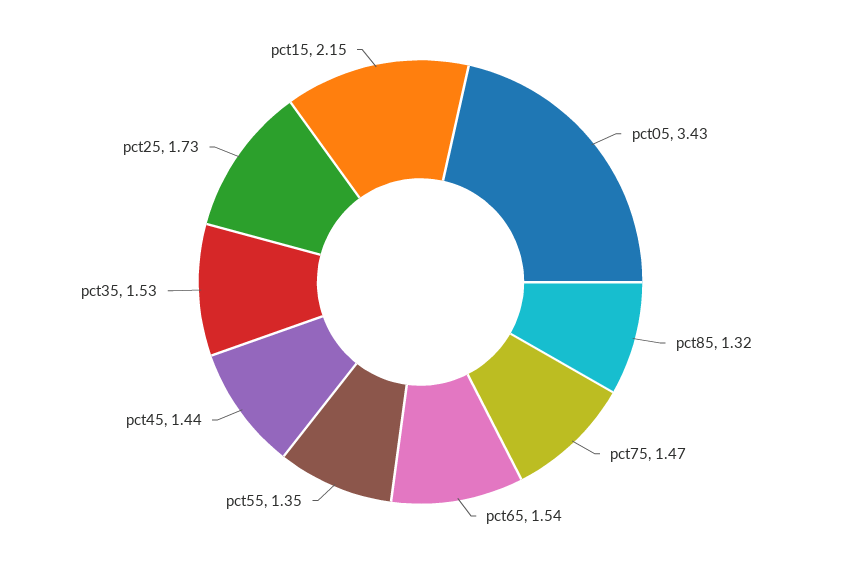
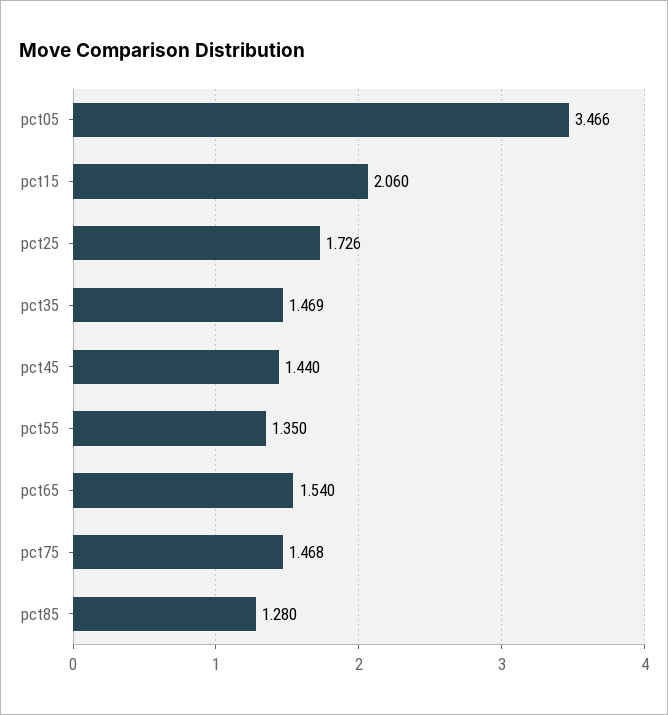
pct05: 3.43 -> 3.466
pct85: 1.32 -> 1.28
pct35: 1.53 -> 1.469
pct15: 2.15 -> 2.06

